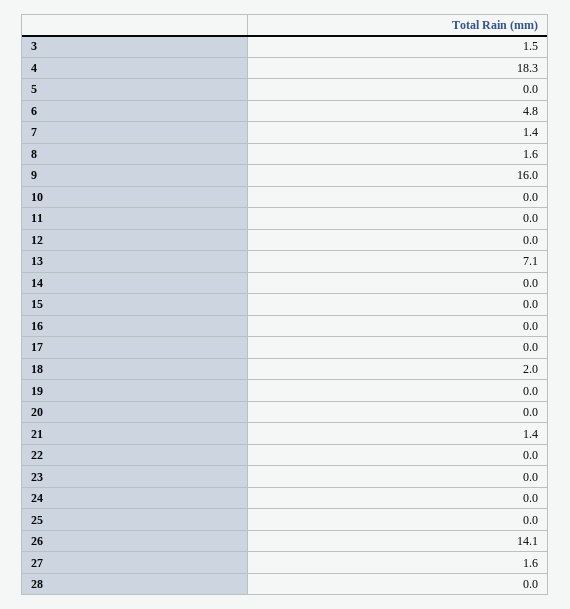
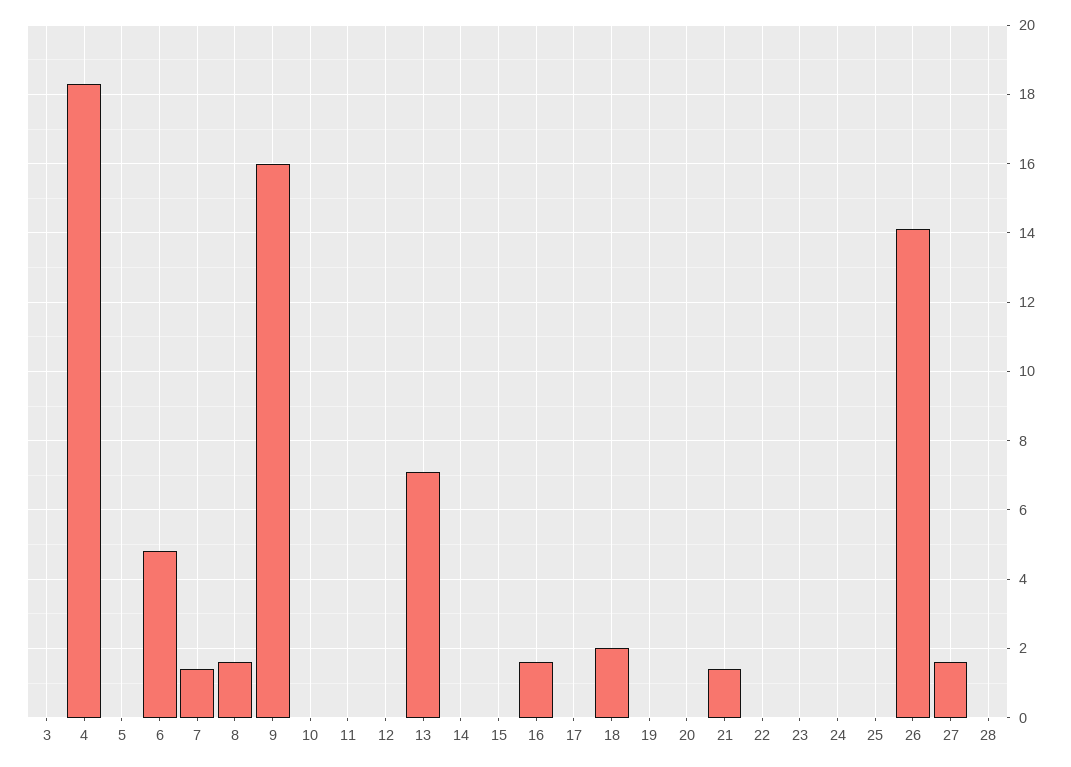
3: 1.5 -> 0
16: 0 -> 1.5

